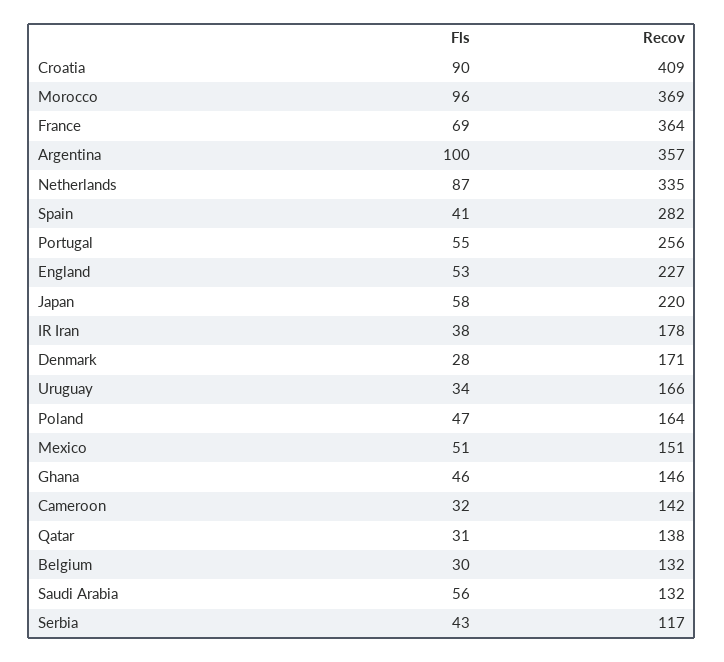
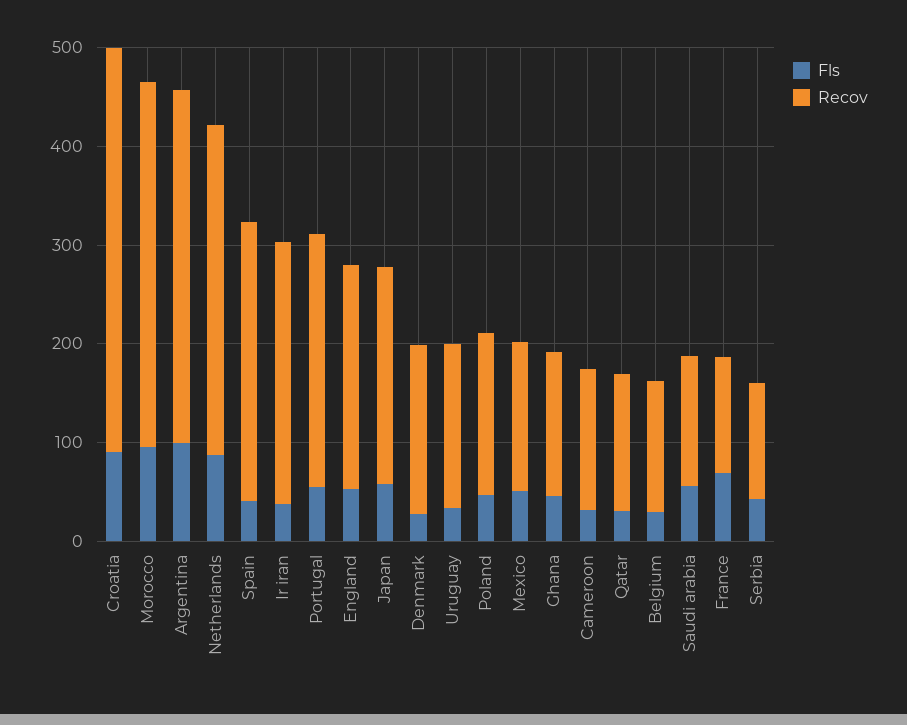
Recov, France: 364 -> 120
Recov, IR Iran: 178 -> 260

